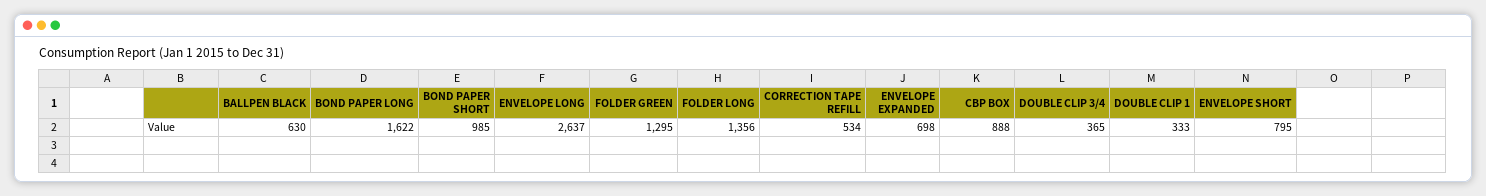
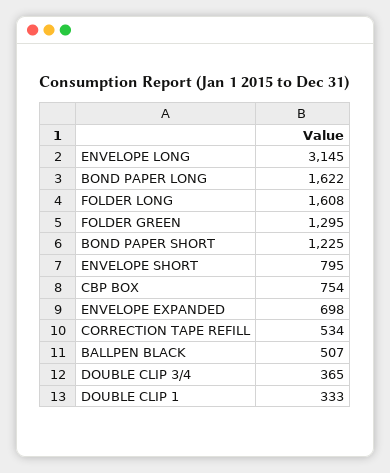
BALLPEN BLACK: 630 -> 507
BOND PAPER SHORT: 985 -> 1225
ENVELOPE LONG: 2637 -> 3145
FOLDER LONG: 1356 -> 1608
CBP BOX: 888 -> 754

